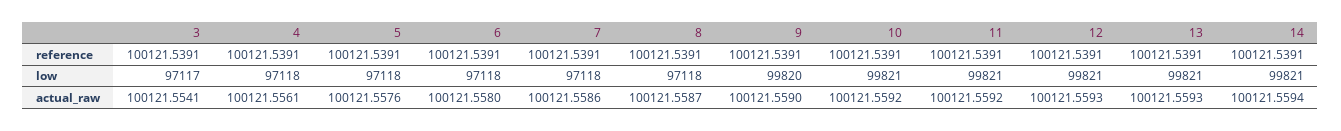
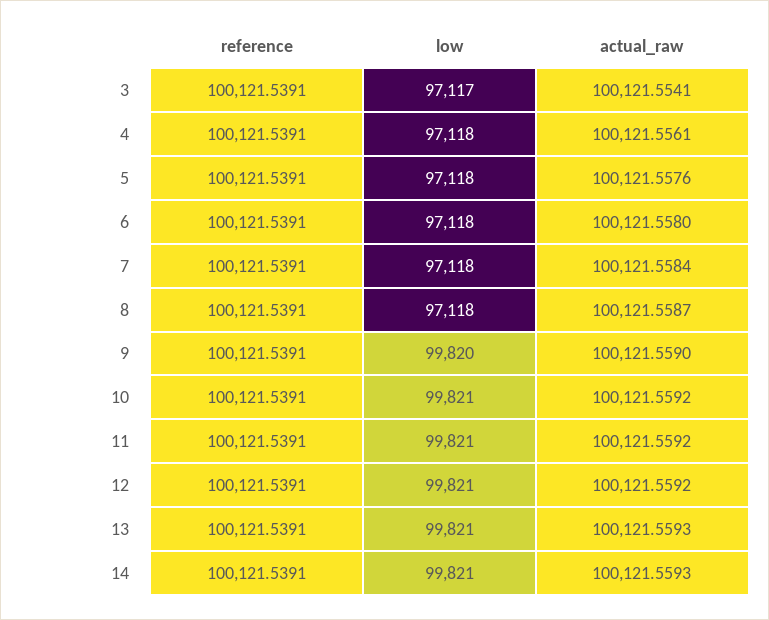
7, actual_raw: 100121.5586 -> 100121.5584
12, actual_raw: 100121.5593 -> 100121.5592
14, actual_raw: 100121.5594 -> 100121.5593

